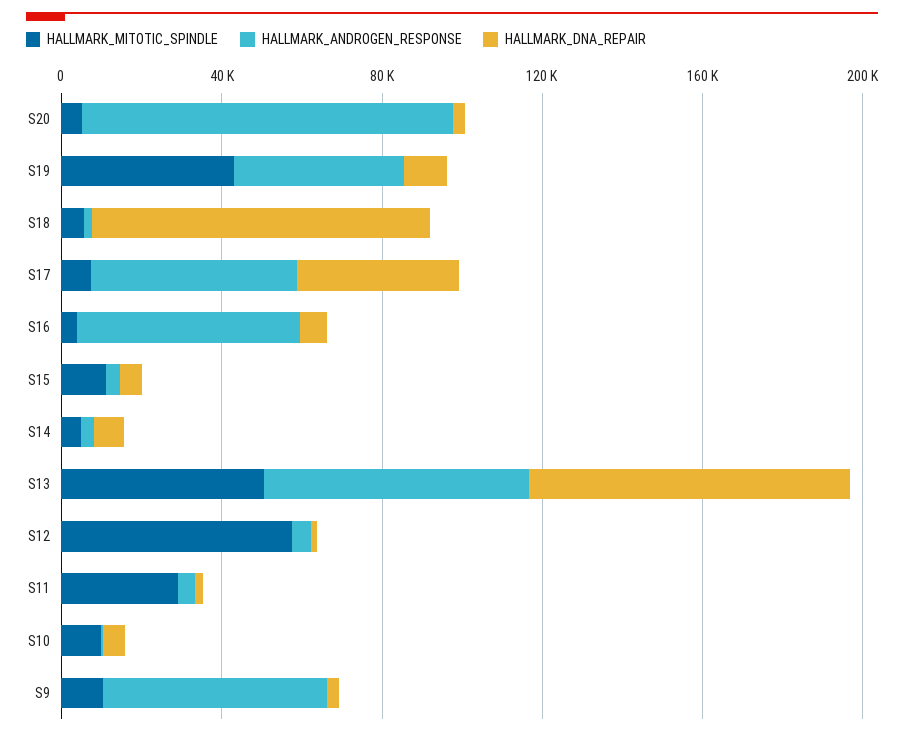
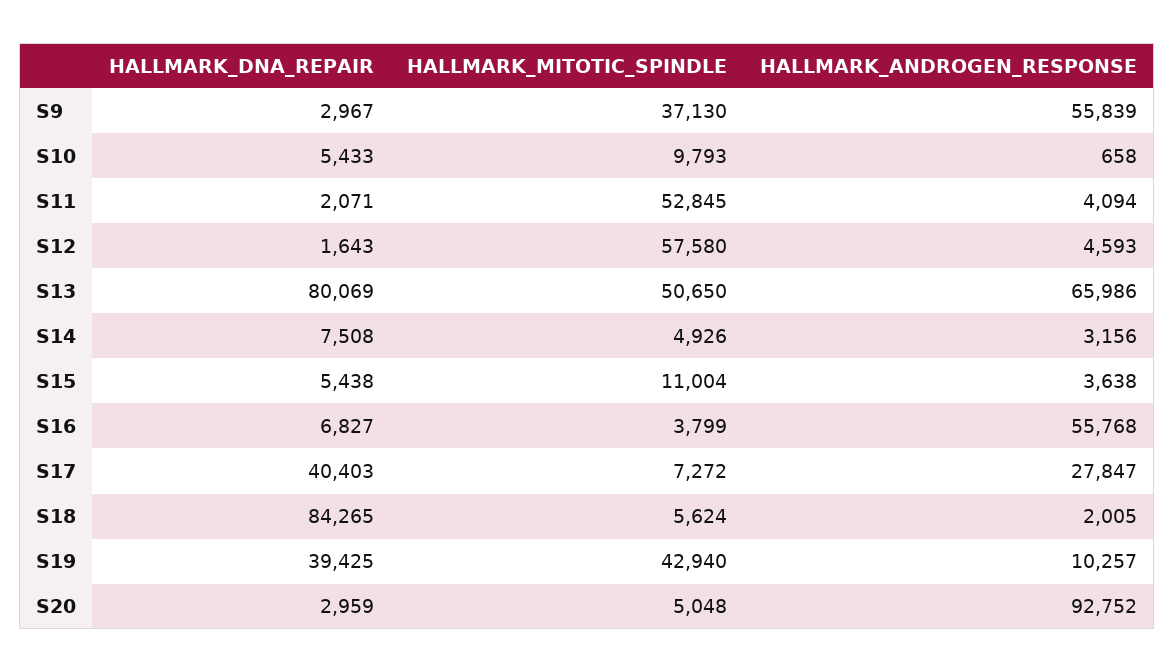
HALLMARK_ANDROGEN_RESPONSE, S19: 40000 -> 10257
HALLMARK_DNA_REPAIR, S19: 10000 -> 39425
HALLMARK_ANDROGEN_RESPONSE, S17: 50000 -> 27847
HALLMARK_MITOTIC_SPINDLE, S11: 30000 -> 52845
HALLMARK_MITOTIC_SPINDLE, S9: 10000 -> 37130

